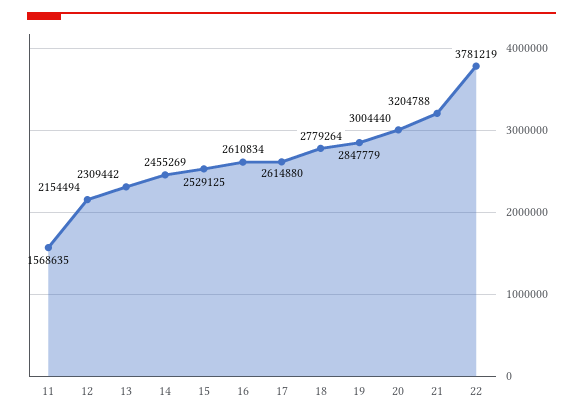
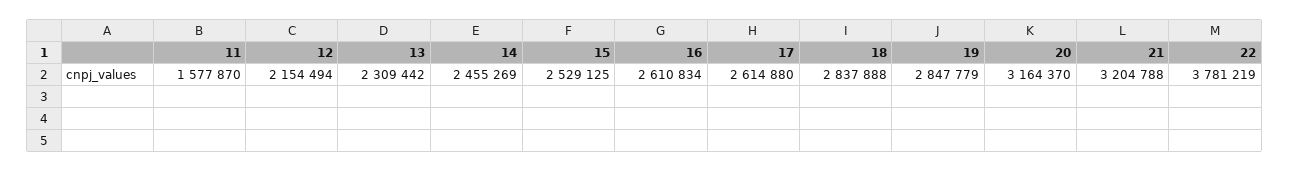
11: 1568635 -> 1577870
18: 2779264 -> 2837888
20: 3004440 -> 3164370

